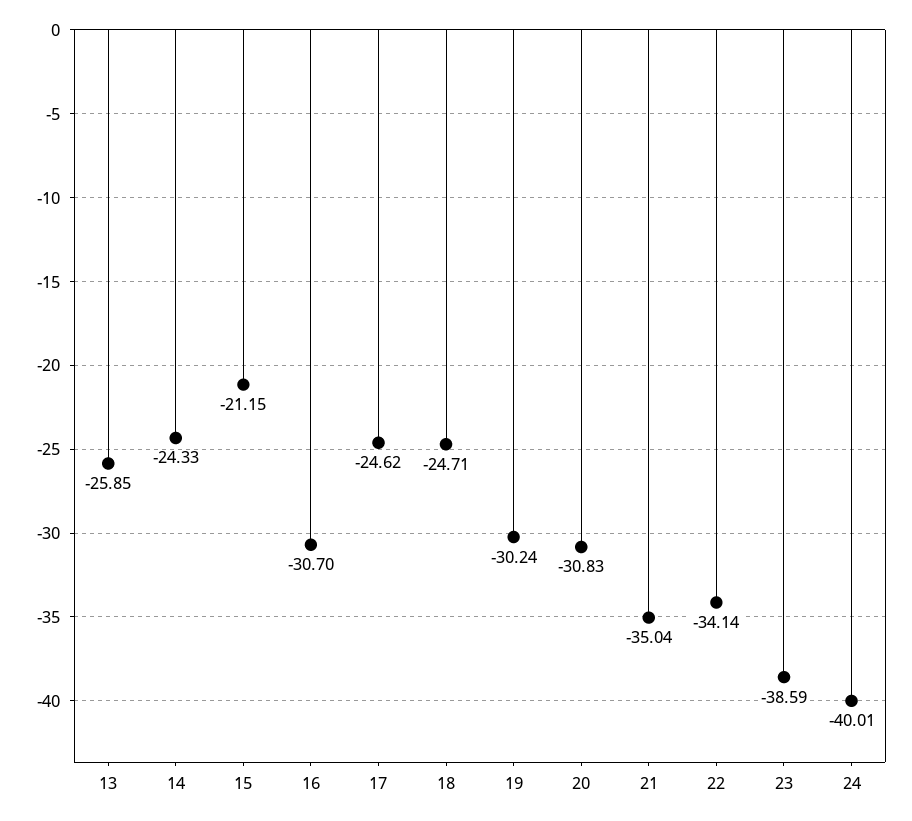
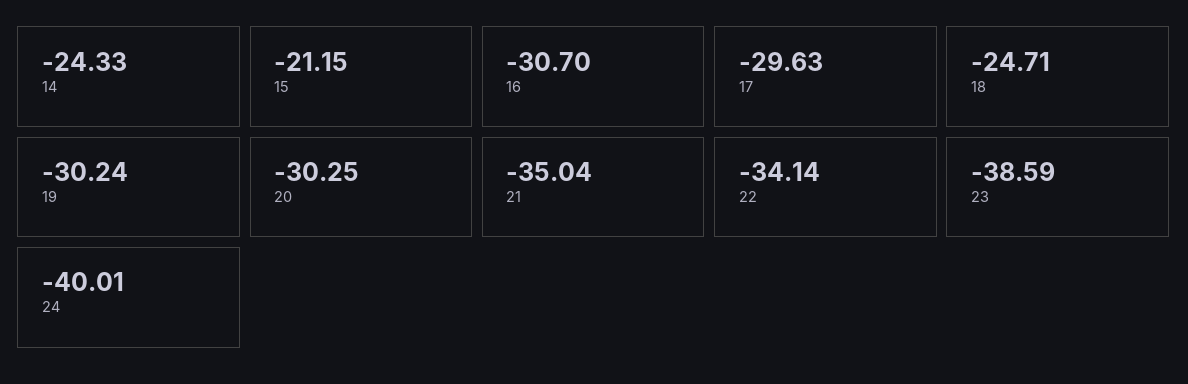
13: -25.85 -> none
17: -24.62 -> -29.63
20: -30.83 -> -30.25

